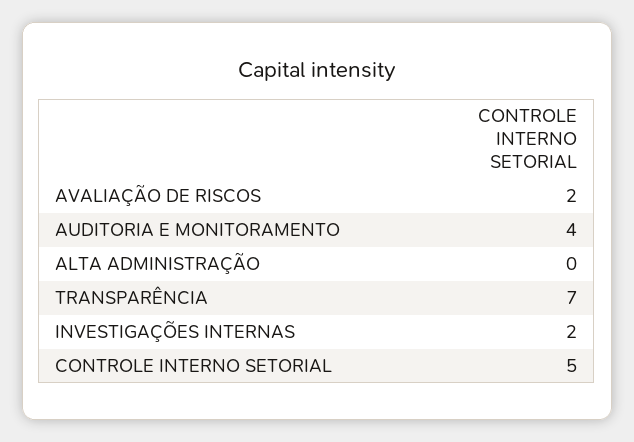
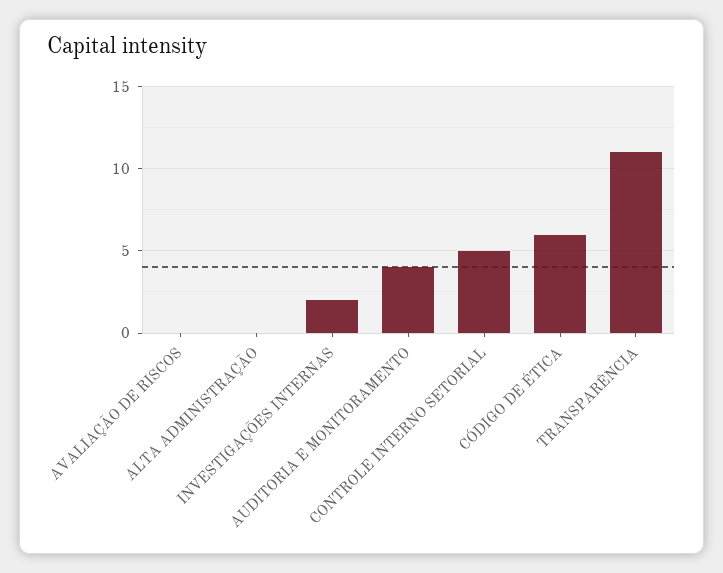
AVALIAÇÃO DE RISCOS: 2 -> 0
TRANSPARÊNCIA: 7 -> 11
CÓDIGO DE ÉTICA: none -> 6

